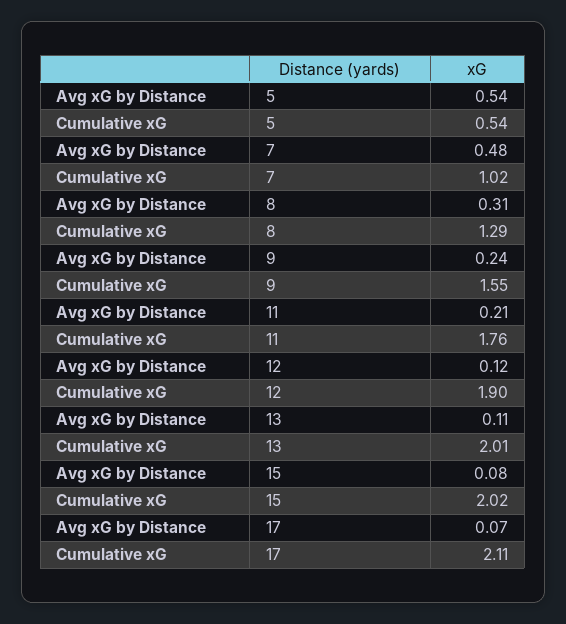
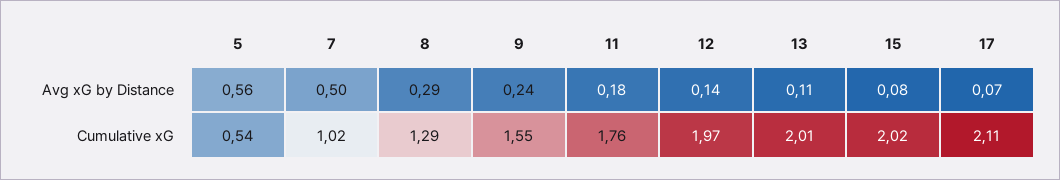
Avg xG by Distance, 5: 0.54 -> 0.56
Avg xG by Distance, 7: 0.48 -> 0.5
Avg xG by Distance, 8: 0.31 -> 0.29
Avg xG by Distance, 11: 0.21 -> 0.18
Avg xG by Distance, 12: 0.12 -> 0.14
Cumulative xG, 12: 1.9 -> 1.97

